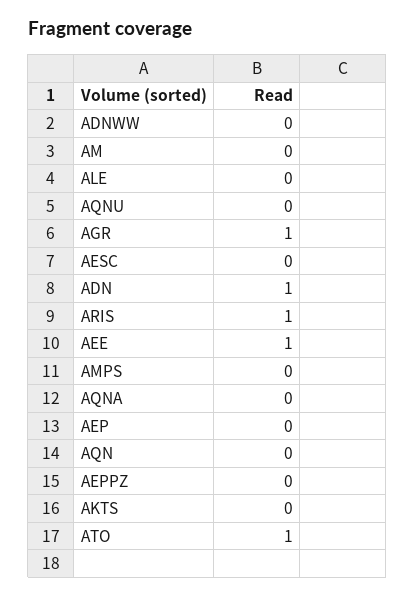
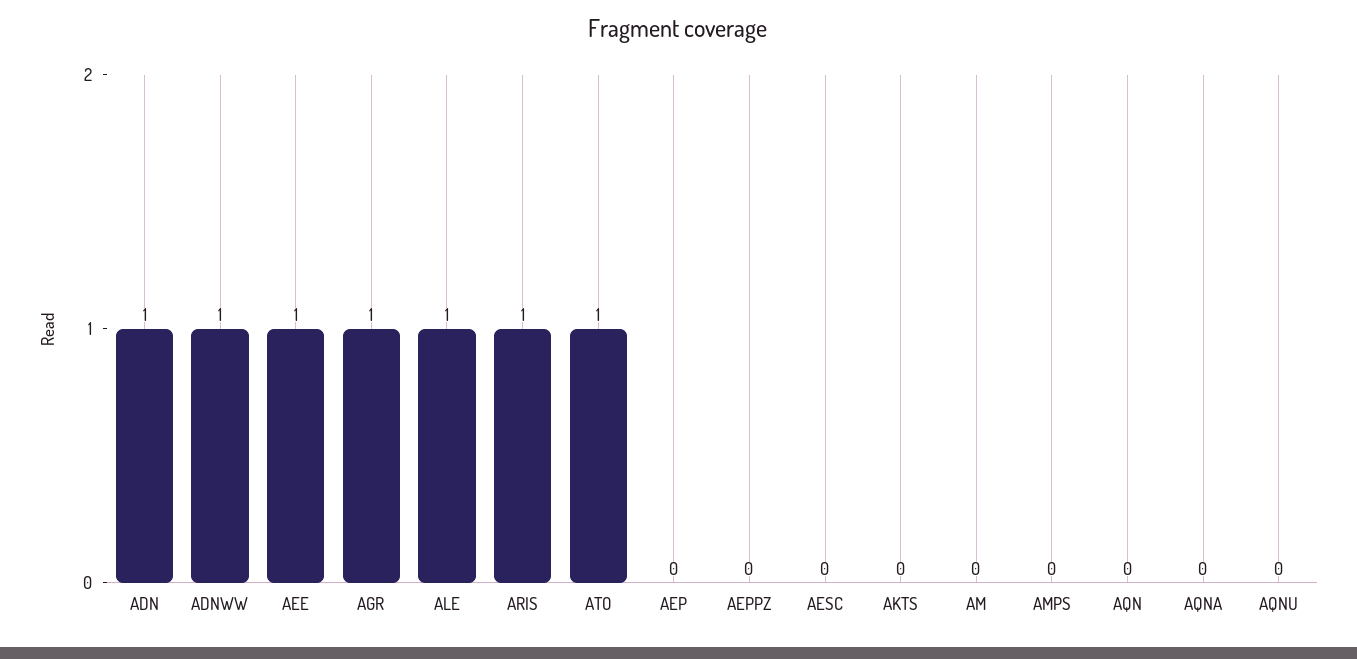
ADNWW: 0 -> 1
ALE: 0 -> 1

